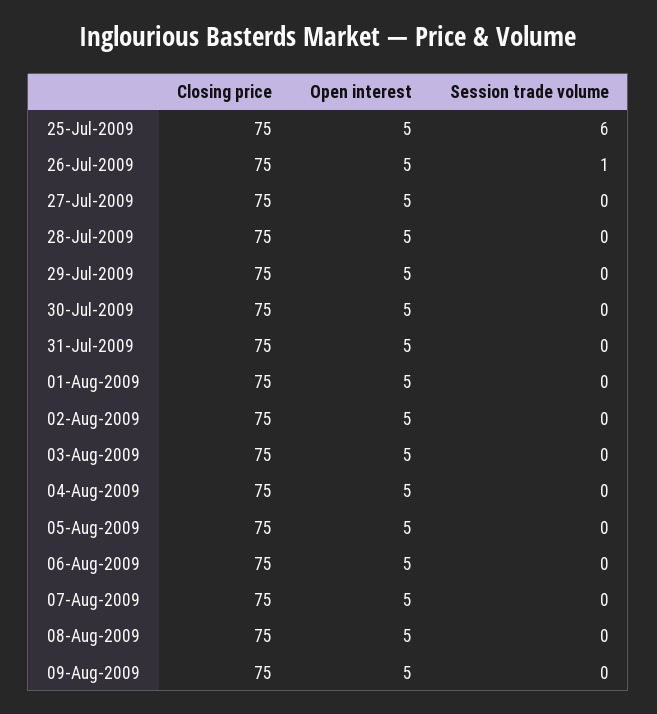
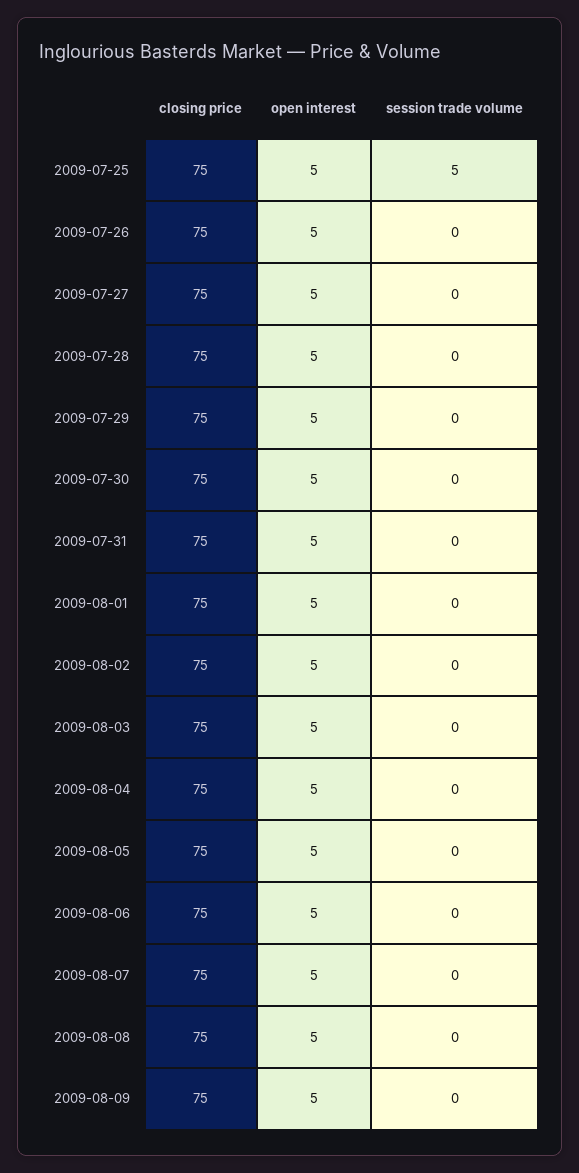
Session trade volume, 25-Jul-2009: 6 -> 5
Session trade volume, 26-Jul-2009: 1 -> 0

